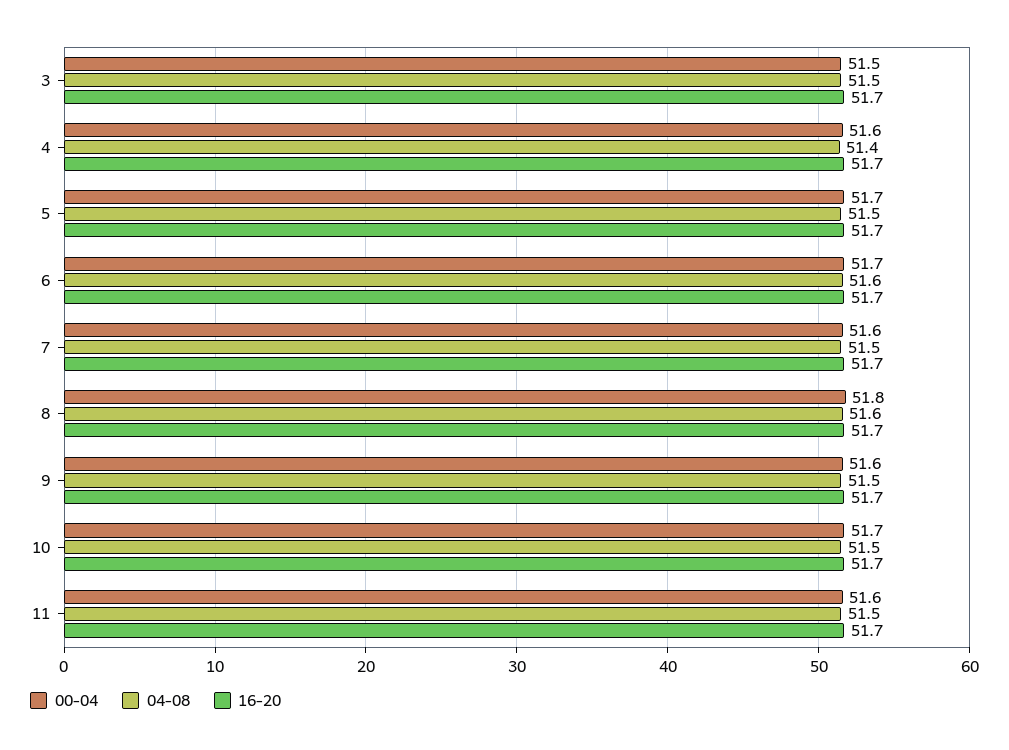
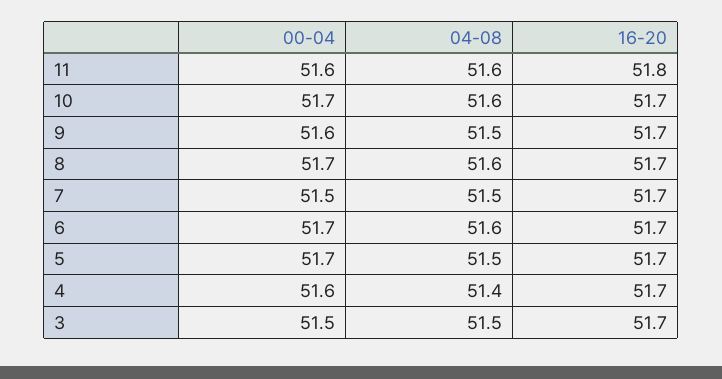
00-04, 7: 51.6 -> 51.5
00-04, 8: 51.8 -> 51.7
04-08, 10: 51.5 -> 51.6
04-08, 11: 51.5 -> 51.6
16-20, 11: 51.7 -> 51.8

